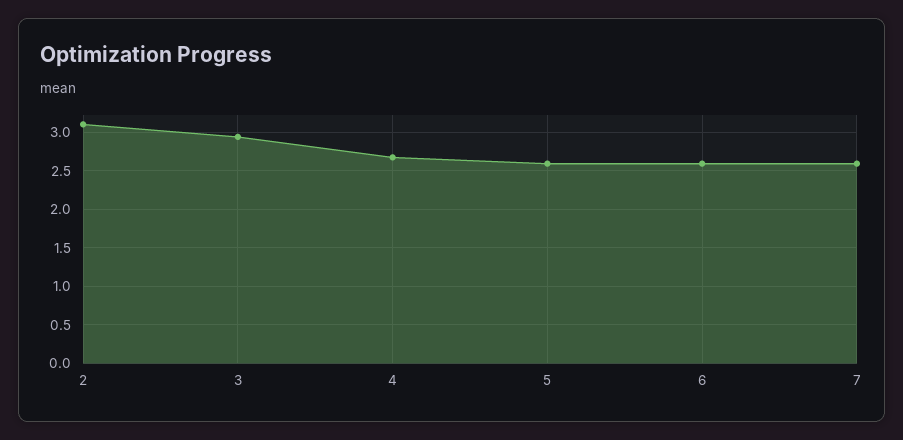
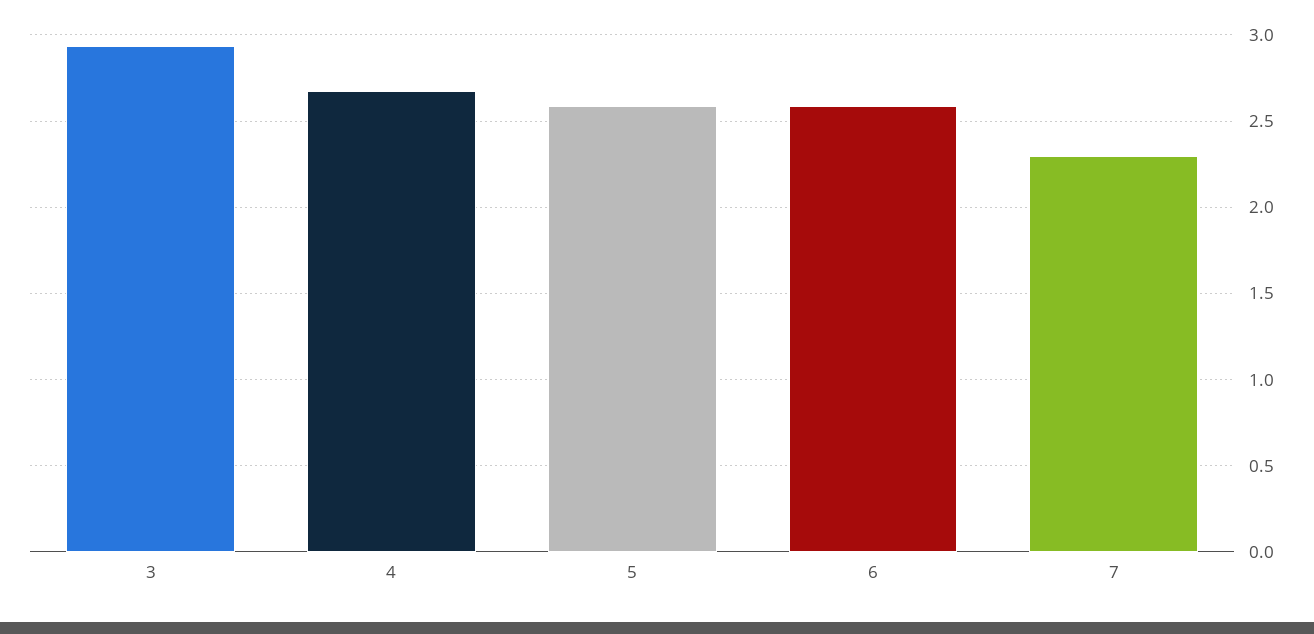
2: 3.1 -> none
7: 2.6 -> 2.3

